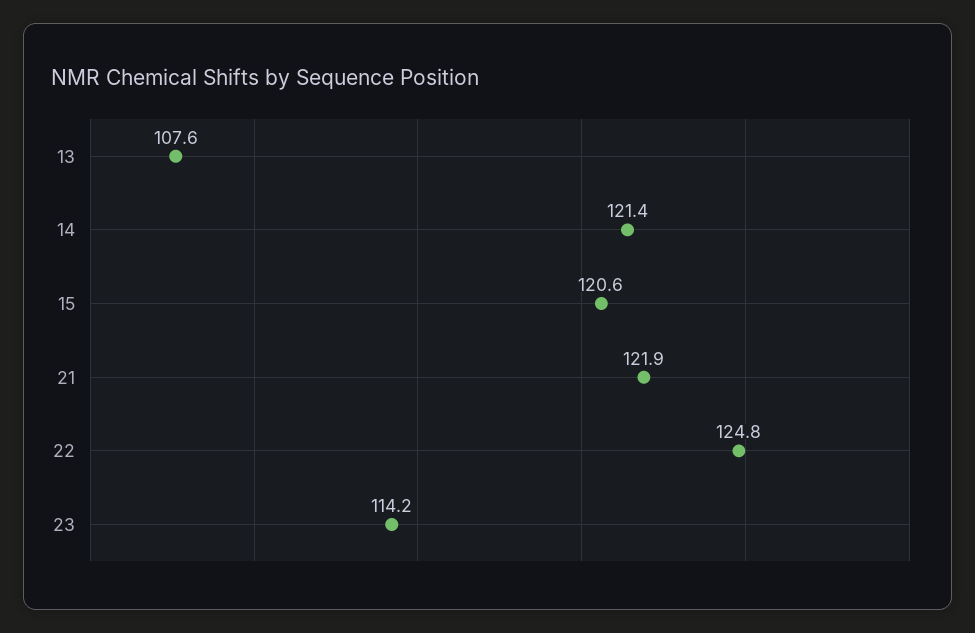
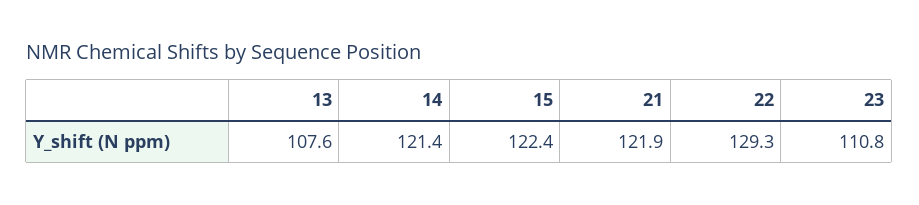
15: 120.6 -> 122.4
22: 124.8 -> 129.3
23: 114.2 -> 110.8

